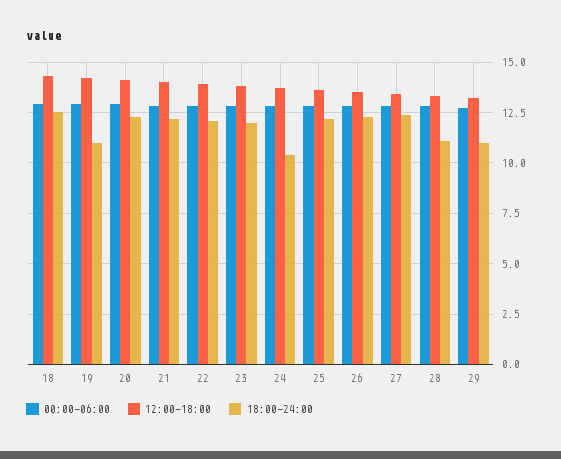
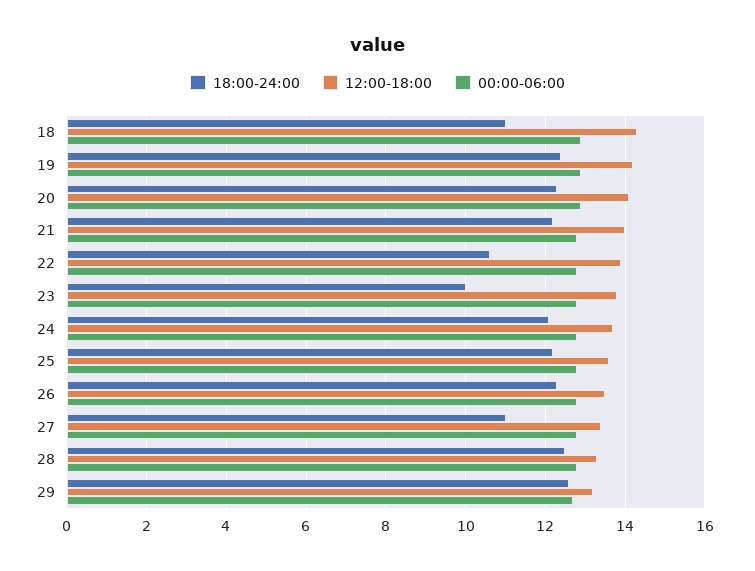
18:00-24:00, 18: 12.5 -> 11
18:00-24:00, 19: 11 -> 12.5
18:00-24:00, 22: 12 -> 10.5
18:00-24:00, 23: 12 -> 10
18:00-24:00, 24: 10.5 -> 12
18:00-24:00, 27: 12.5 -> 11
18:00-24:00, 28: 11 -> 12.5
18:00-24:00, 29: 11 -> 12.5

